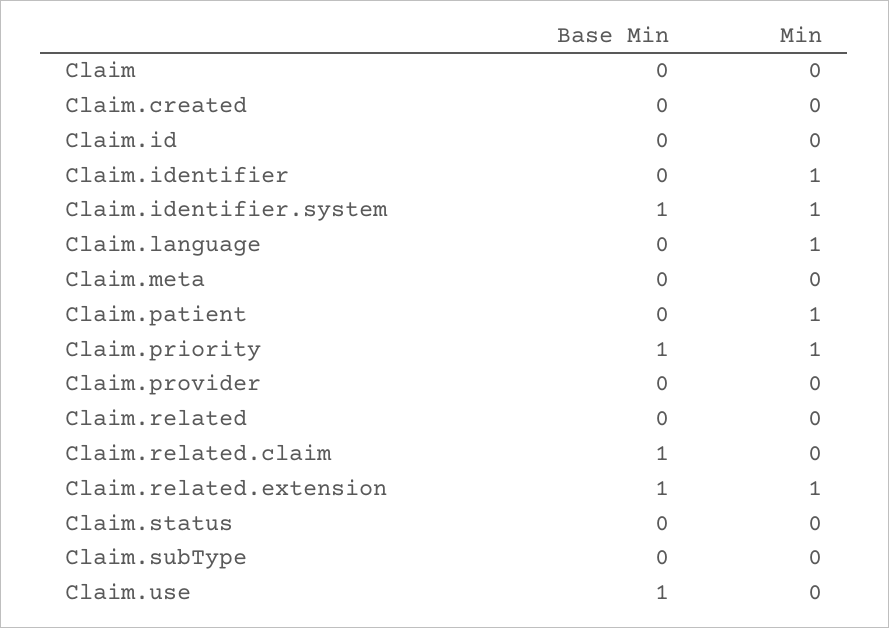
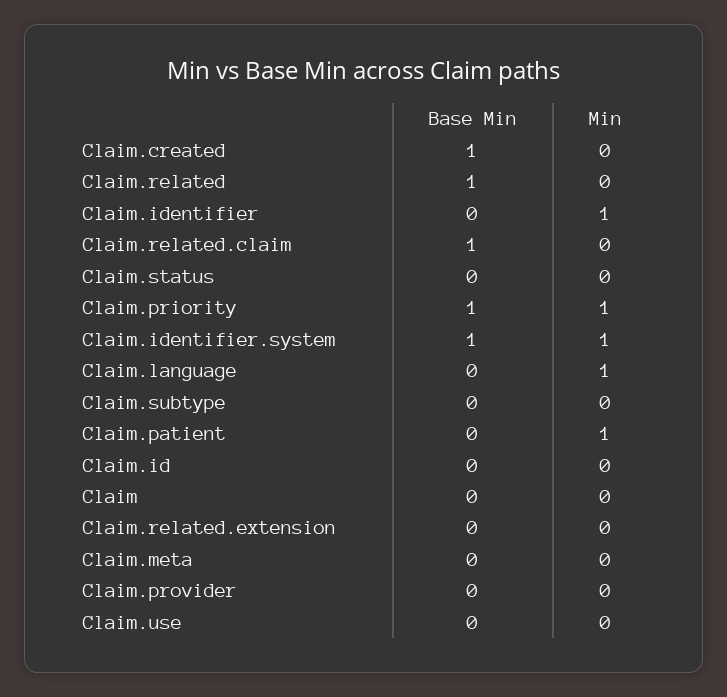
Base Min, Claim.created: 0 -> 1
Base Min, Claim.related: 0 -> 1
Base Min, Claim.related.extension: 1 -> 0
Min, Claim.related.extension: 1 -> 0
Base Min, Claim.use: 1 -> 0

